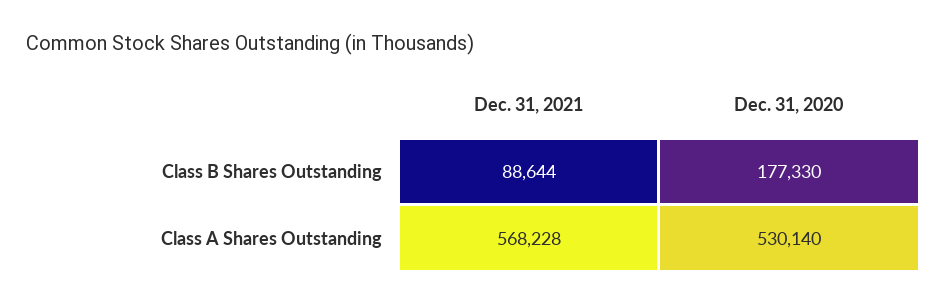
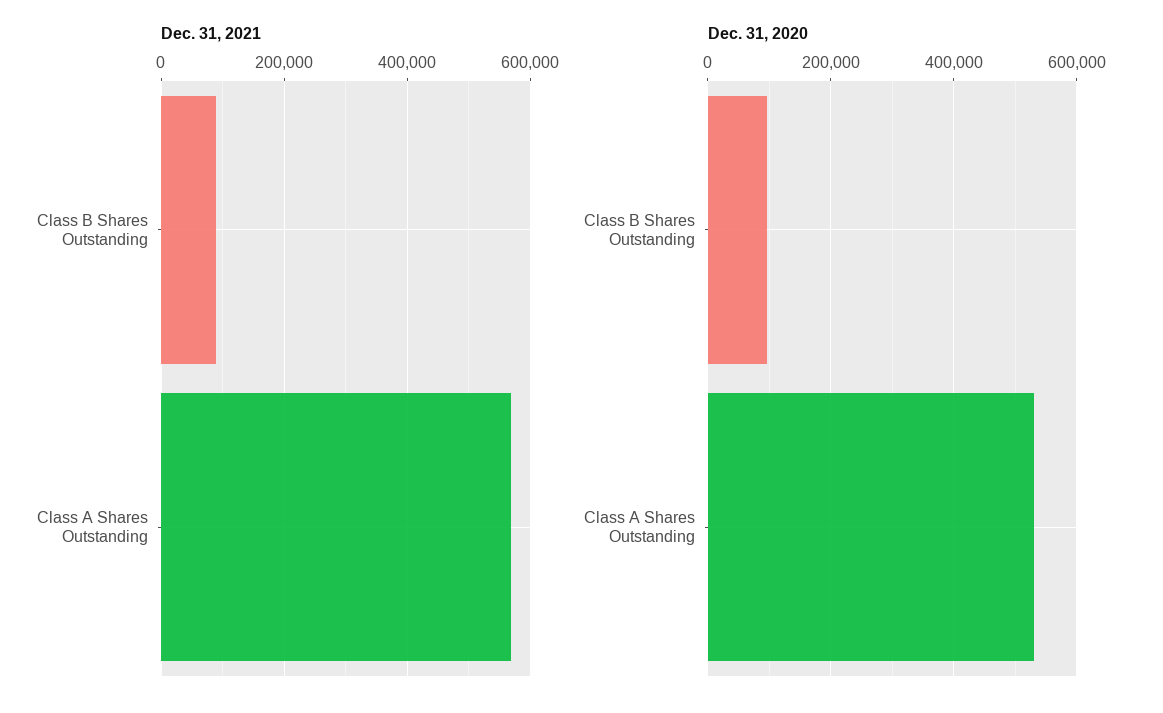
Dec. 31, 2020, Class B Shares Outstanding: 177330 -> 100000

